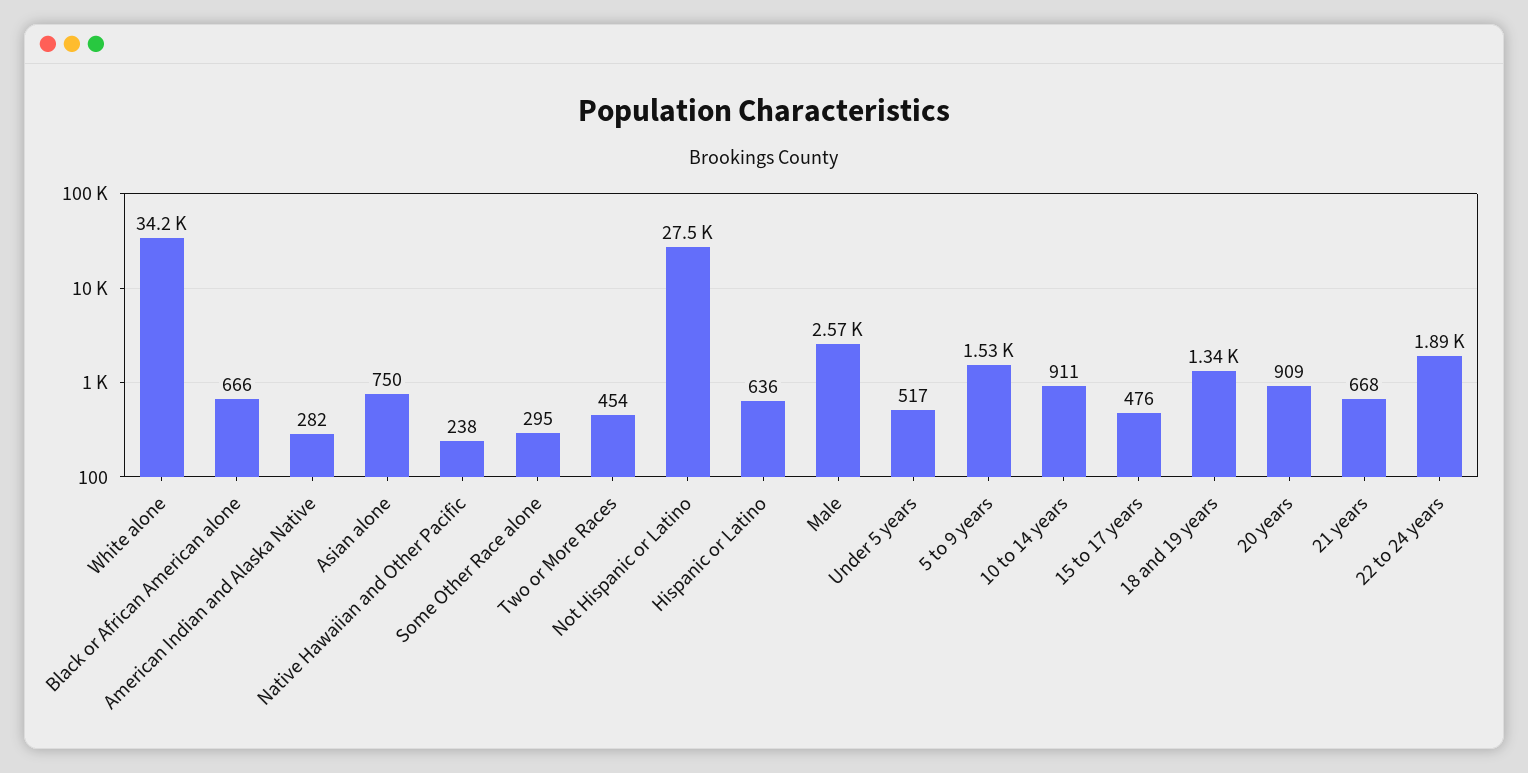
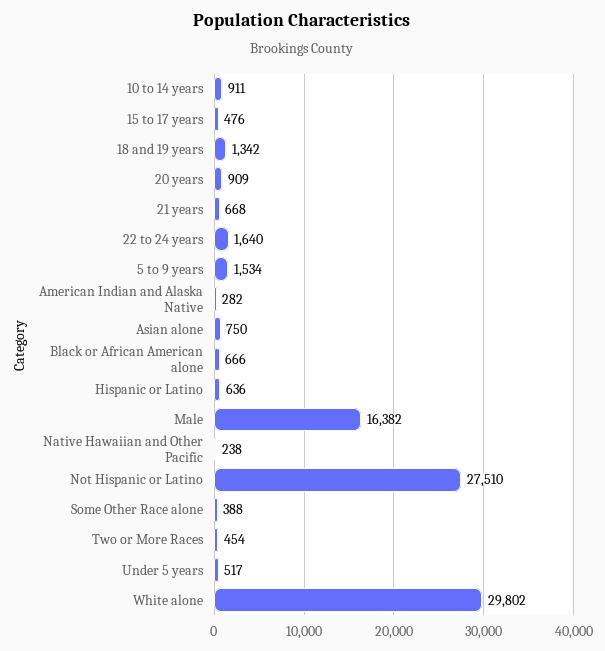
White alone: 34200 -> 29802
Some Other Race alone: 295 -> 388
Male: 2570 -> 16382
22 to 24 years: 1890 -> 1640

